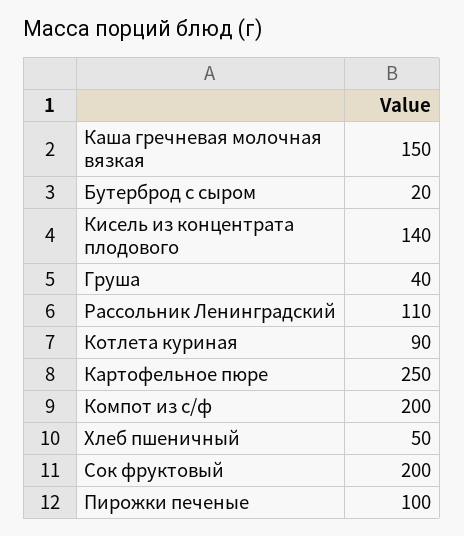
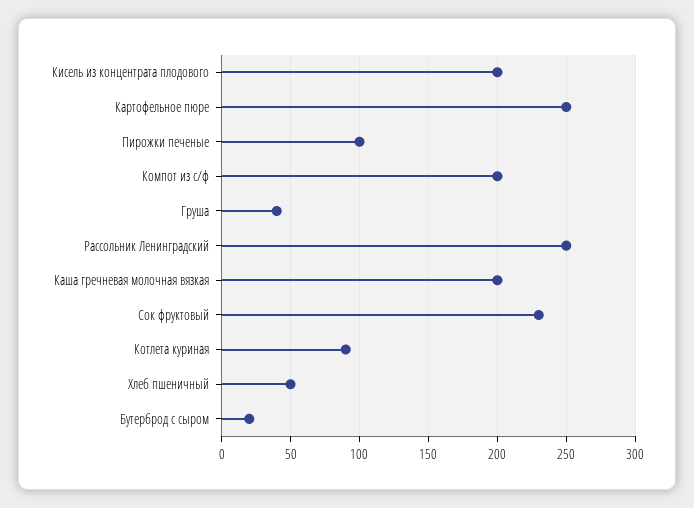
Каша гречневая молочная вязкая: 150 -> 200
Кисель из концентрата плодового: 140 -> 200
Рассольник Ленинградский: 110 -> 250
Сок фруктовый: 200 -> 230

